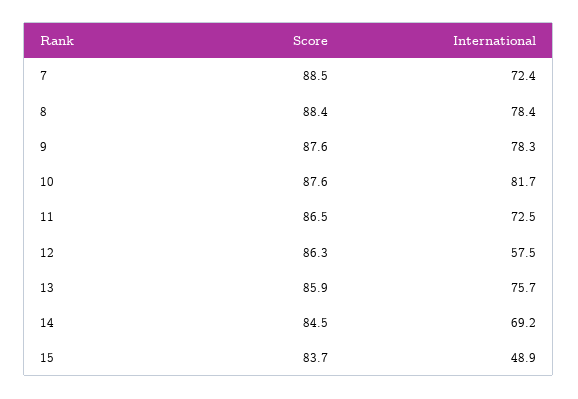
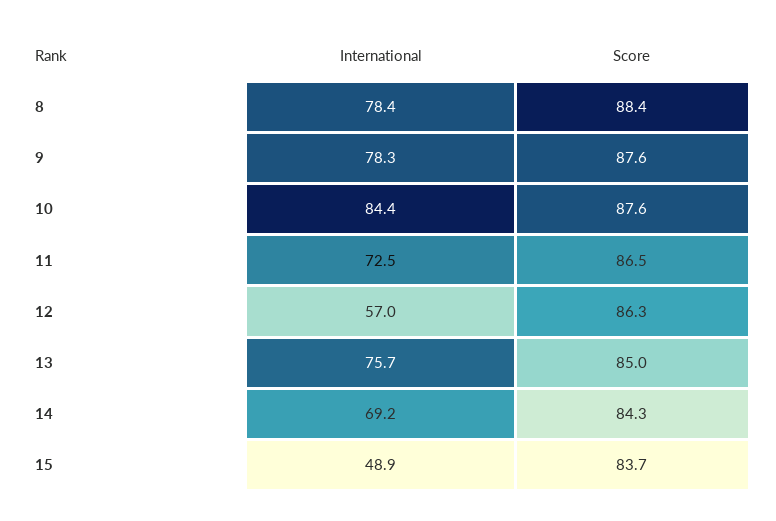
Score, 7: 88.5 -> none
International, 7: 72.4 -> none
International, 10: 81.7 -> 84.4
International, 12: 57.5 -> 57
Score, 13: 85.9 -> 85
Score, 14: 84.5 -> 84.3

